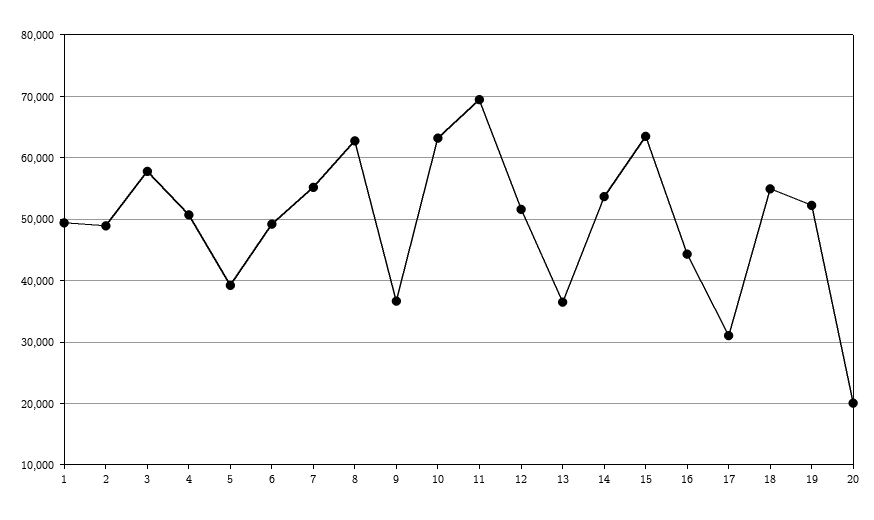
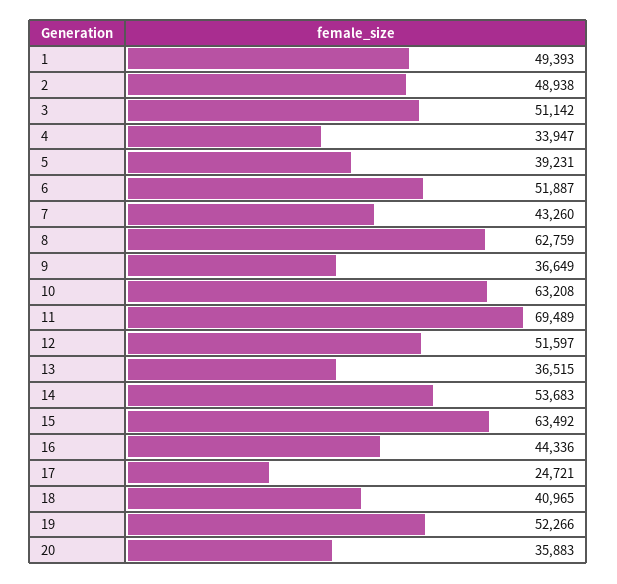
3: 58000 -> 51142
4: 51000 -> 33947
6: 49000 -> 51887
7: 55000 -> 43260
17: 31000 -> 24721
18: 55000 -> 40965
20: 20000 -> 35883

